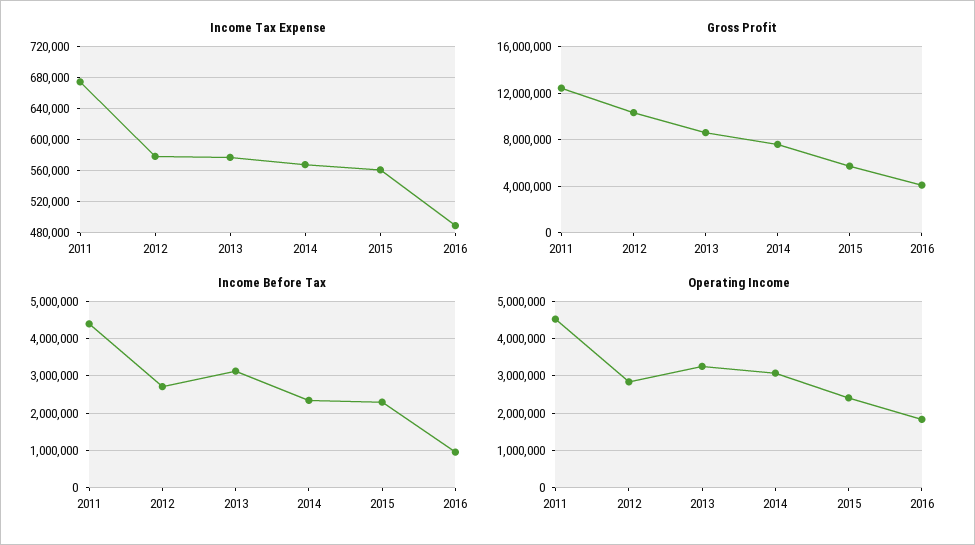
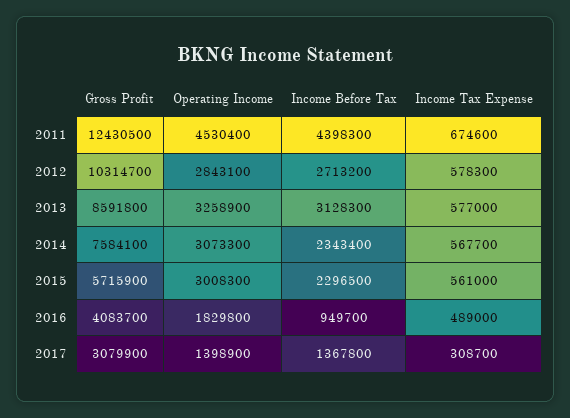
Operating Income, 2015: 2400000 -> 3008300
Gross Profit, 2017: none -> 3079900
Operating Income, 2017: none -> 1398900
Income Before Tax, 2017: none -> 1367800
Income Tax Expense, 2017: none -> 308700

